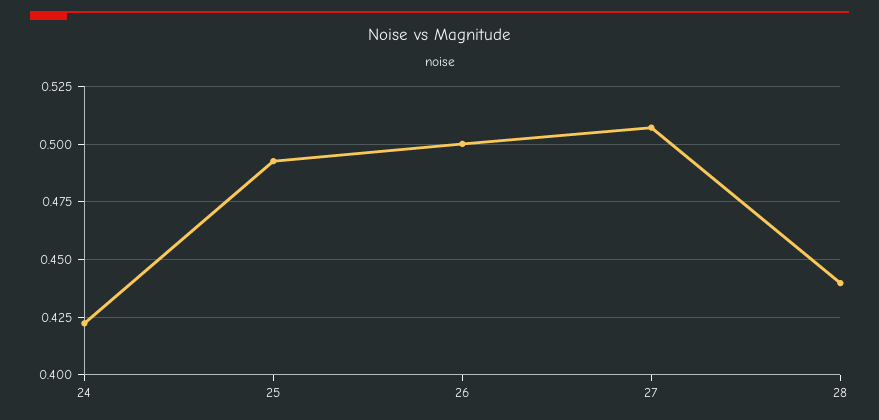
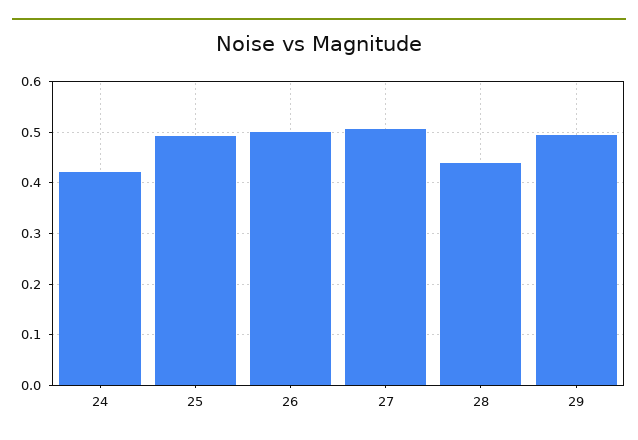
29: none -> 0.5

